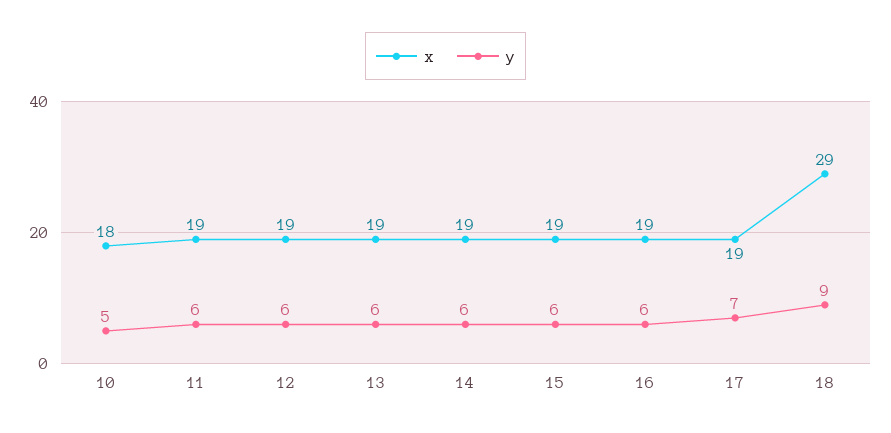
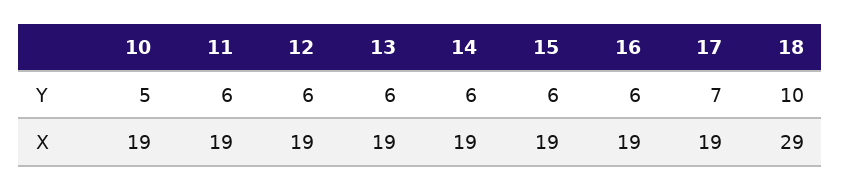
x, 10: 18 -> 19
y, 18: 9 -> 10

